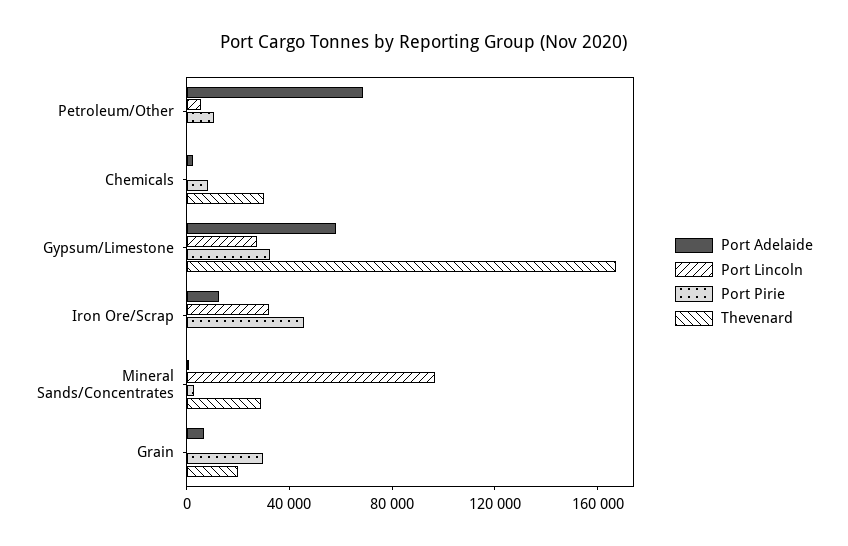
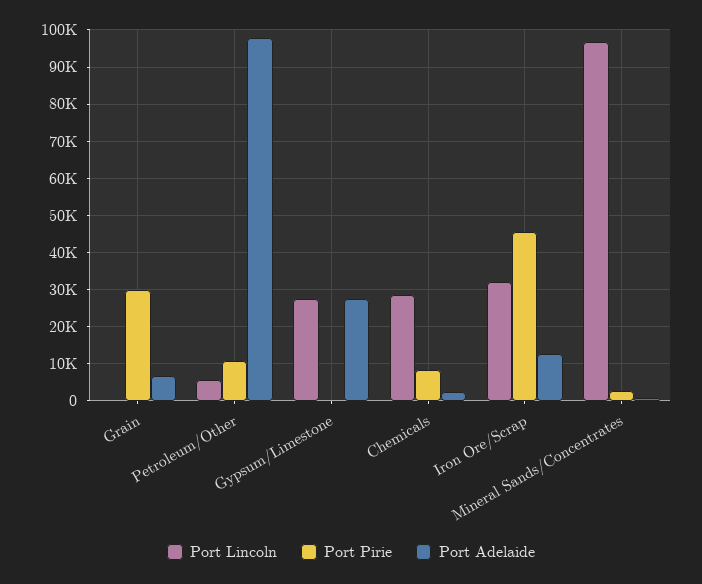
Port Adelaide, Petroleum/Other: 70000 -> 98000
Thevenard, Petroleum/Other: 0 -> none
Port Lincoln, Chemicals: 0 -> 28000
Thevenard, Chemicals: 30000 -> none
Port Adelaide, Gypsum/Limestone: 60000 -> 28000
Port Pirie, Gypsum/Limestone: 30000 -> 0
Thevenard, Gypsum/Limestone: 170000 -> none
Thevenard, Iron Ore/Scrap: 0 -> none
Thevenard, Mineral Sands/Concentrates: 30000 -> none
Thevenard, Grain: 20000 -> none

